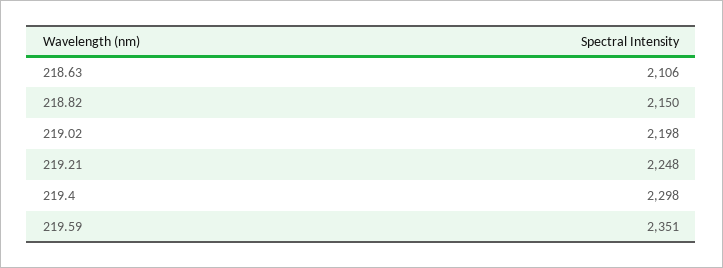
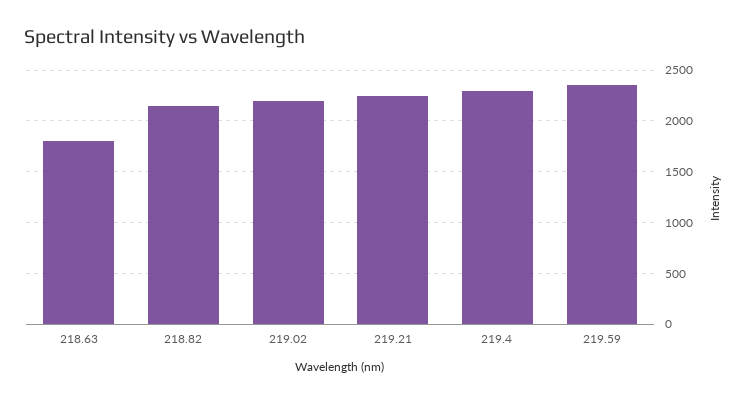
218.63: 2106 -> 1800

